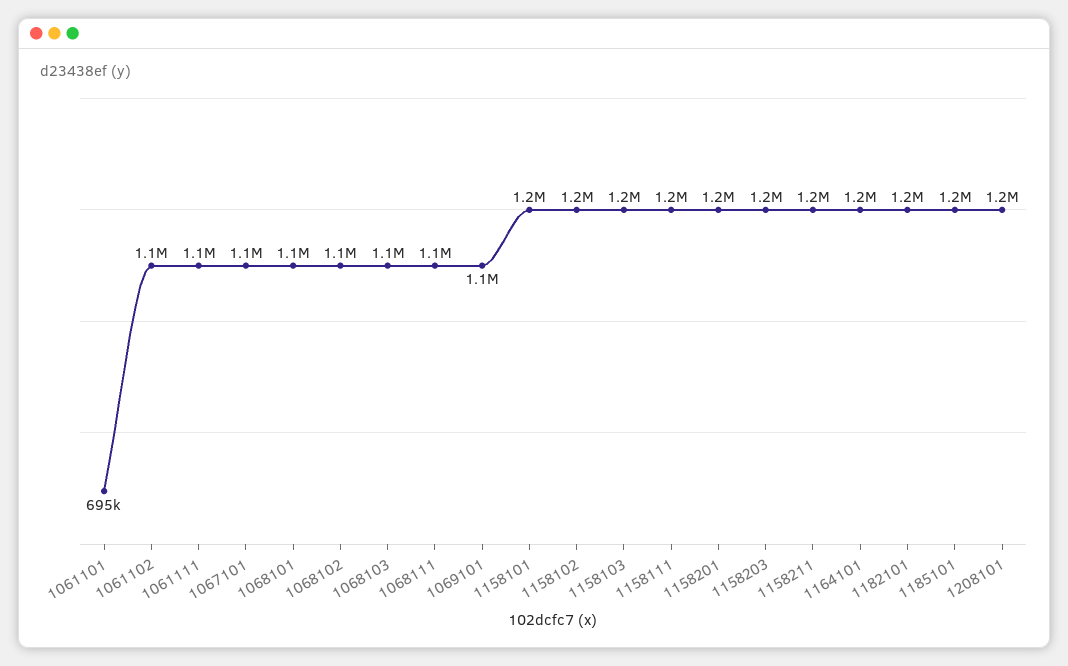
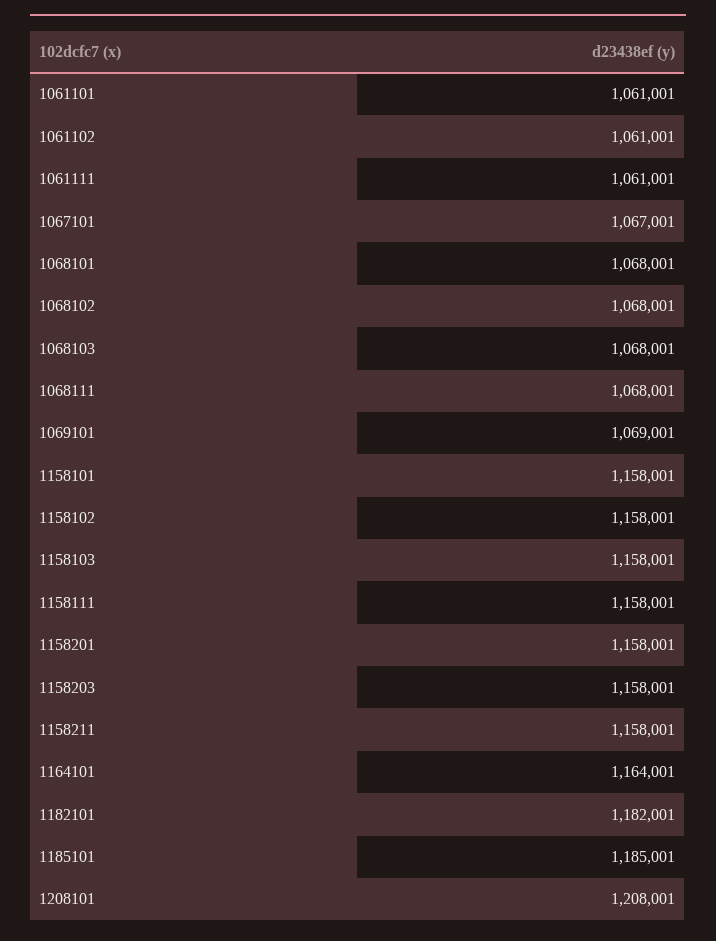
1061101: 695000 -> 1061001

